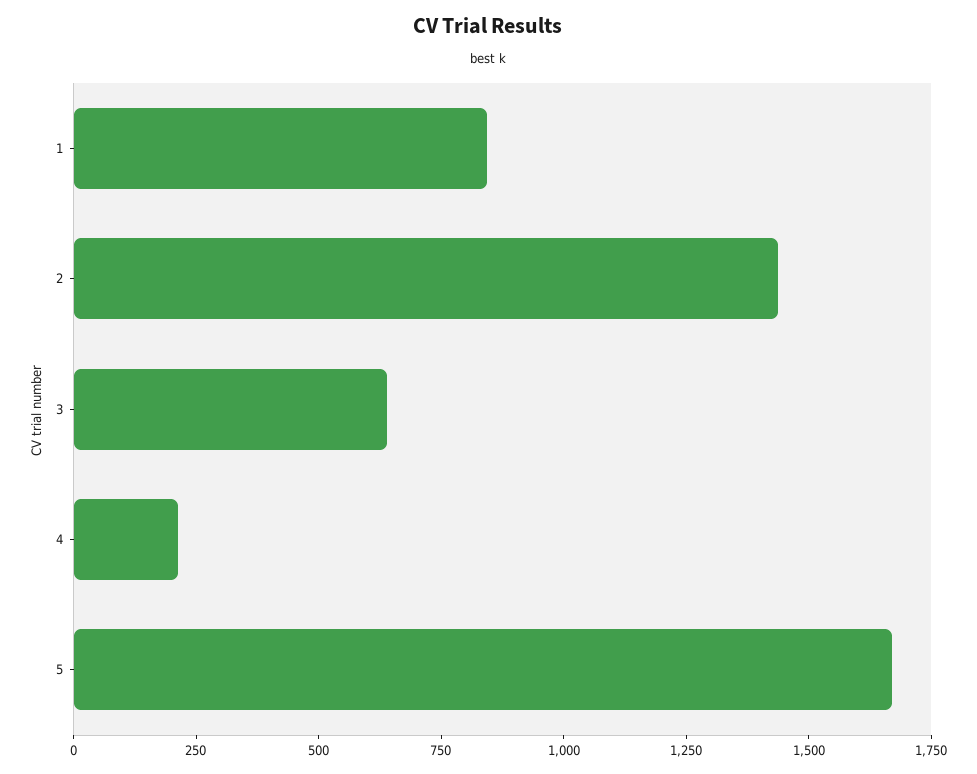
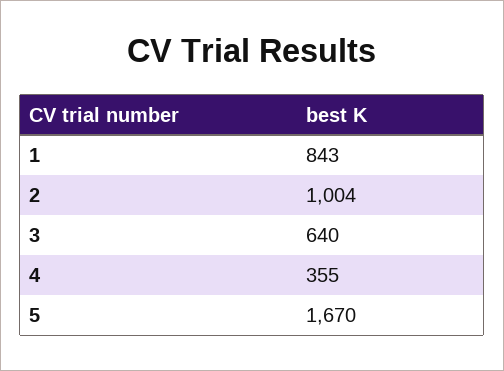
2: 1450 -> 1004
4: 200 -> 355

